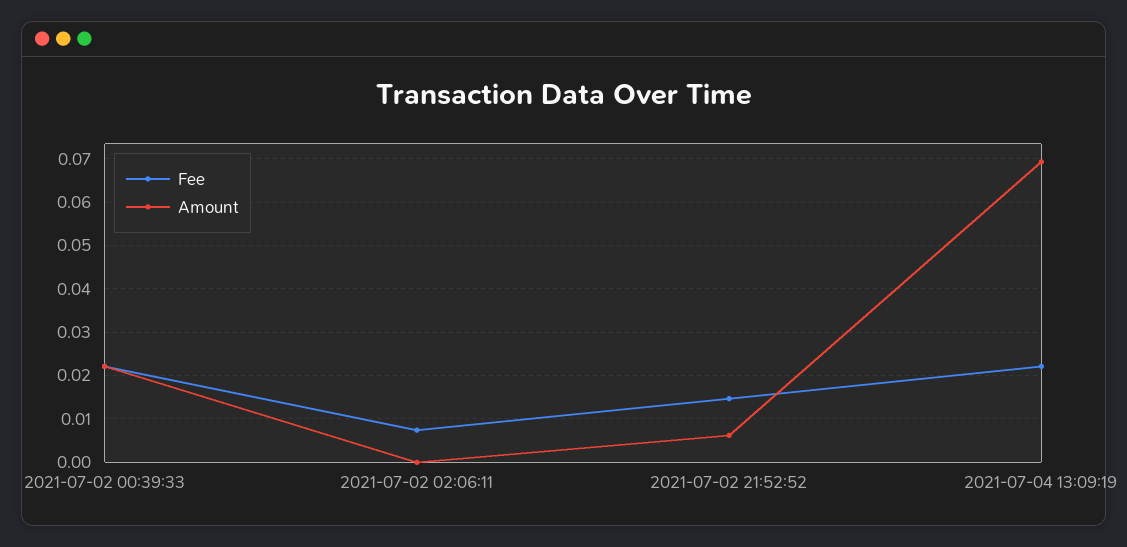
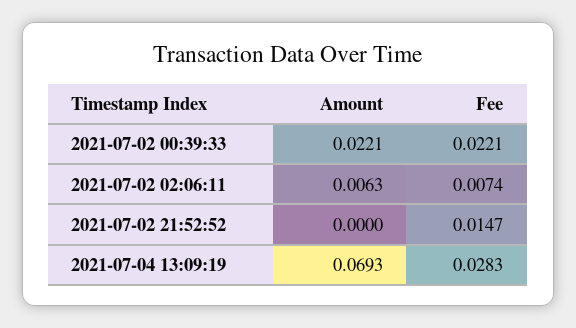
Amount, 2021-07-02 02:06:11: 0 -> 0.0063
Amount, 2021-07-02 21:52:52: 0.006 -> 0
Fee, 2021-07-04 13:09:19: 0.022 -> 0.0283

